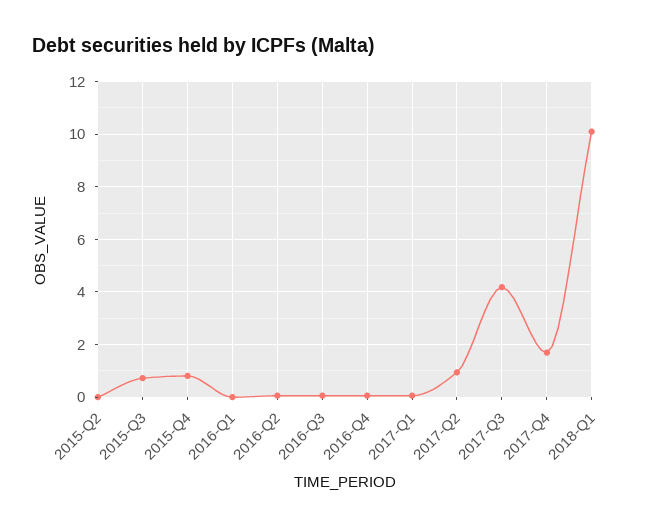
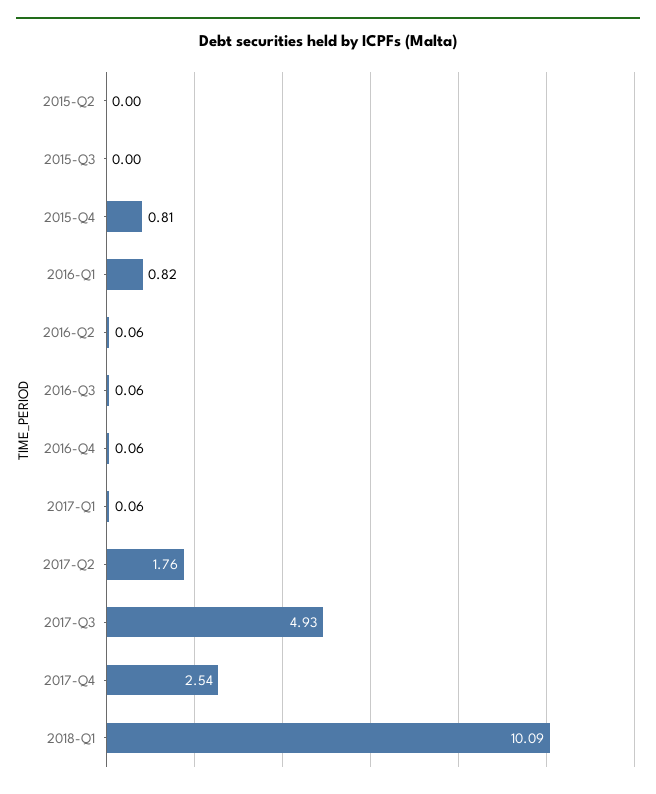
2015-Q3: 0.75 -> 0
2016-Q1: 0 -> 0.82
2017-Q2: 1 -> 1.76
2017-Q3: 4.25 -> 4.93
2017-Q4: 1.75 -> 2.54

